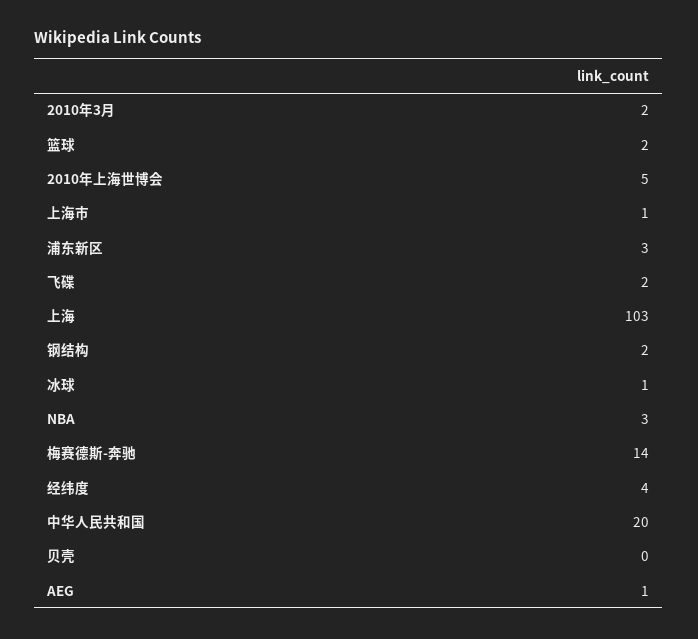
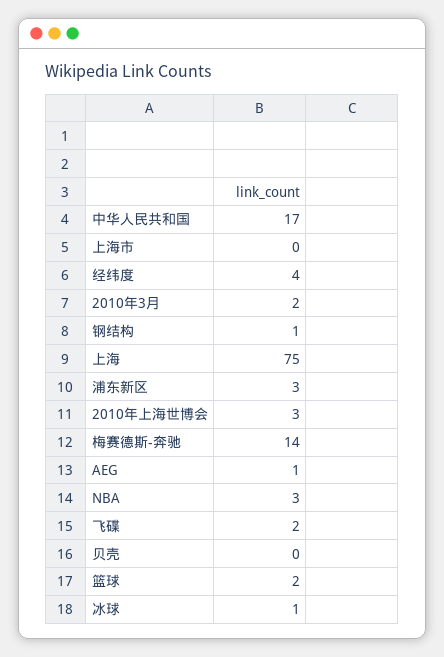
2010年上海世博会: 5 -> 3
上海市: 1 -> 0
上海: 103 -> 75
钢结构: 2 -> 1
中华人民共和国: 20 -> 17

